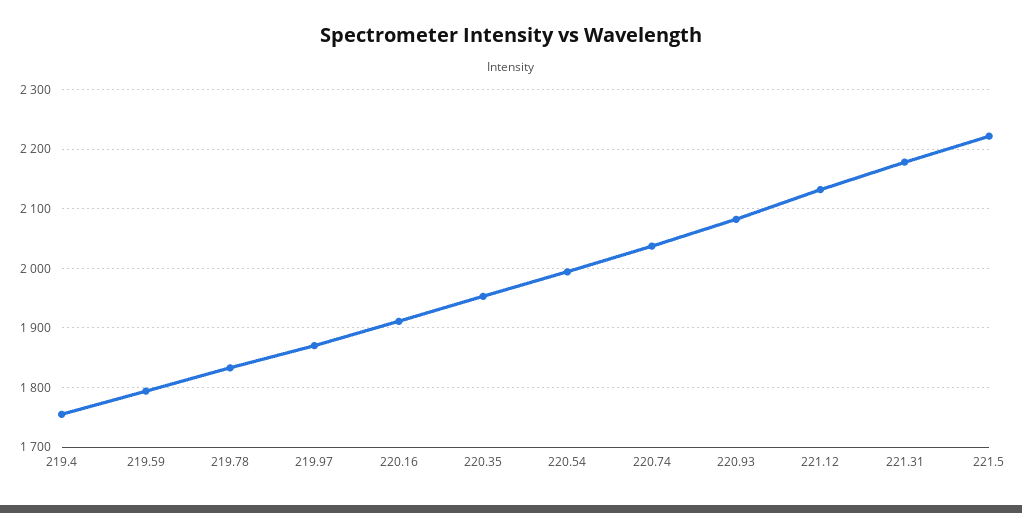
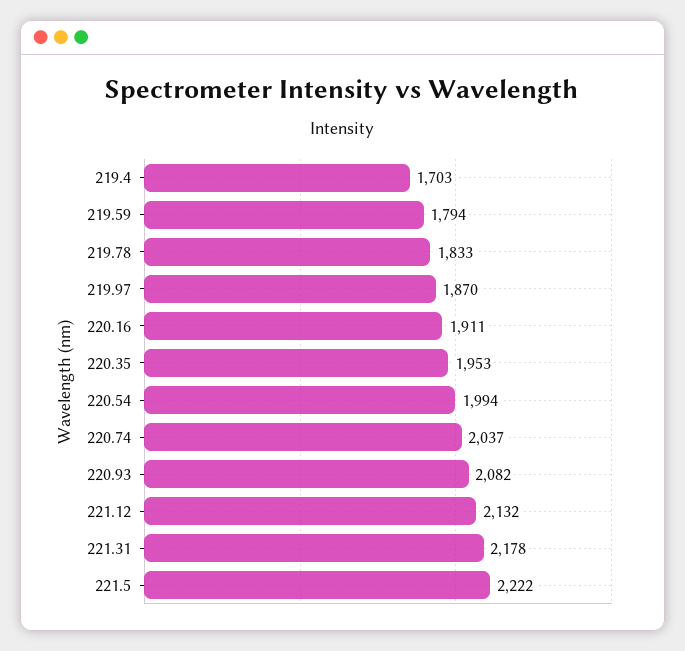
219.4: 1760 -> 1703

